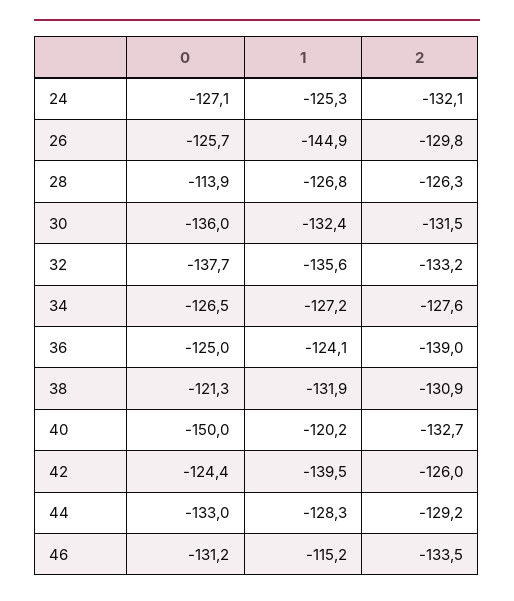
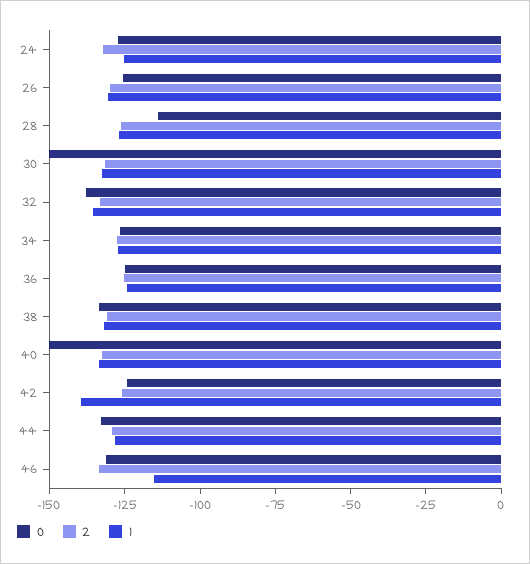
1, 26: -144.9 -> -130
0, 30: -136 -> -150
2, 36: -139 -> -125
0, 38: -121.3 -> -135
1, 40: -120.2 -> -135

